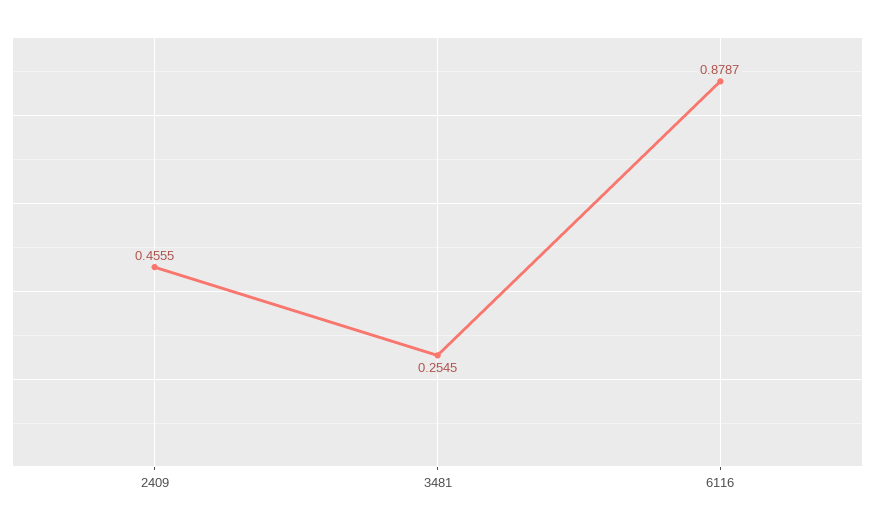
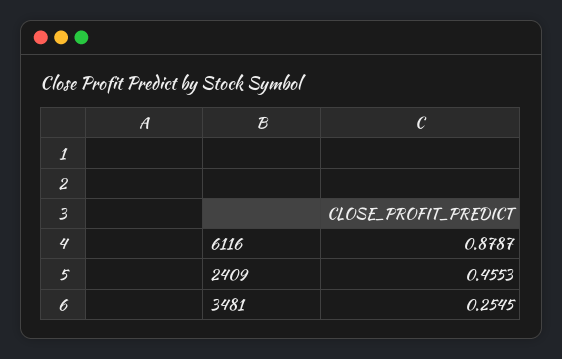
2409: 0.4555 -> 0.4553

